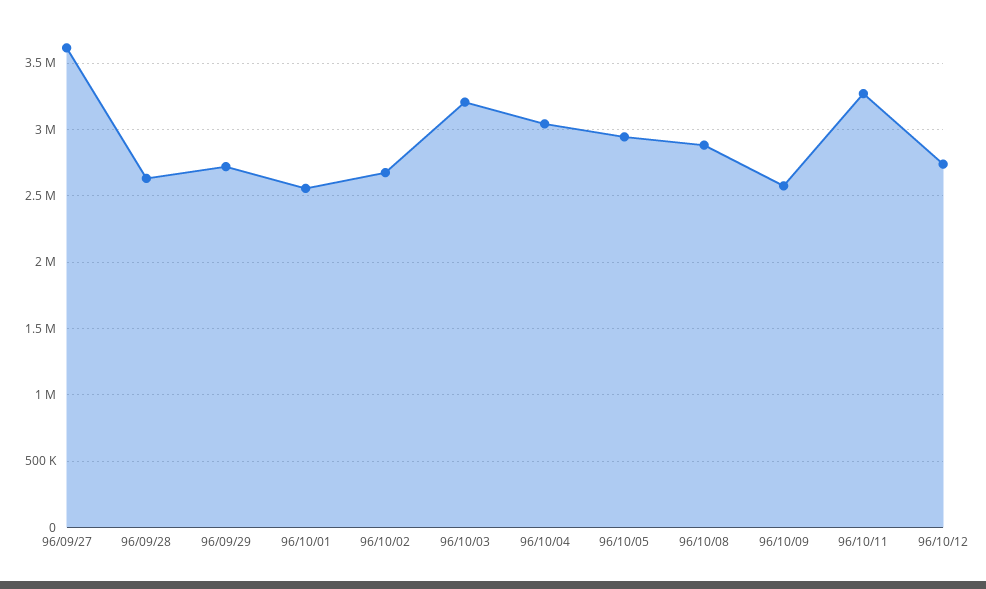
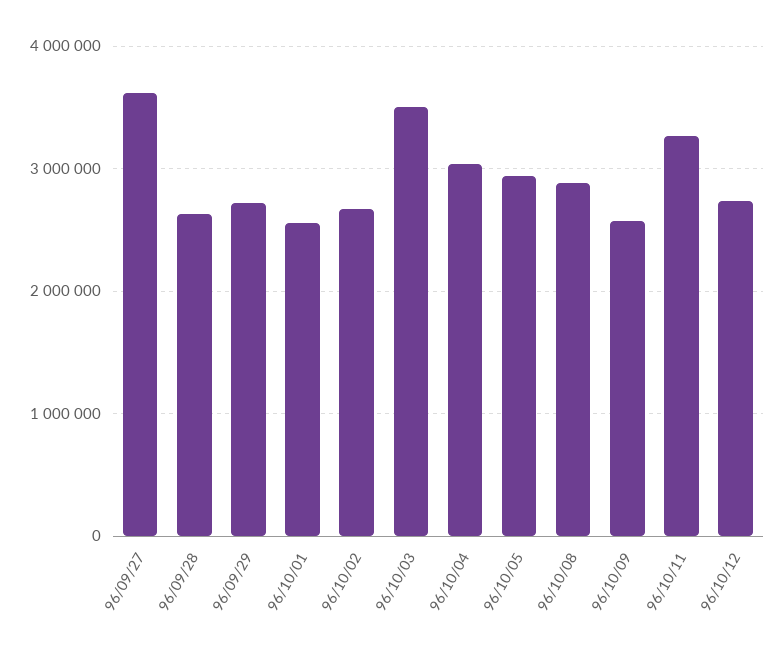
96/10/03: 3200000 -> 3500000

